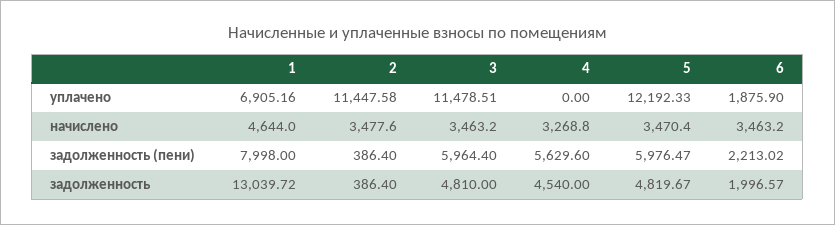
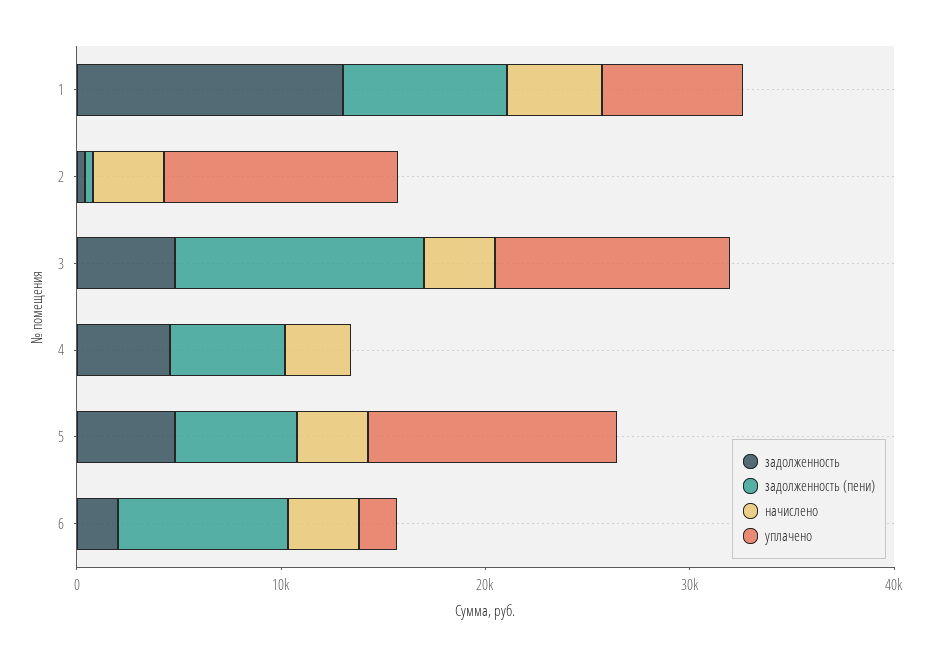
задолженность (пени), 3: 5964.4 -> 12000
задолженность (пени), 6: 2213.02 -> 8000

